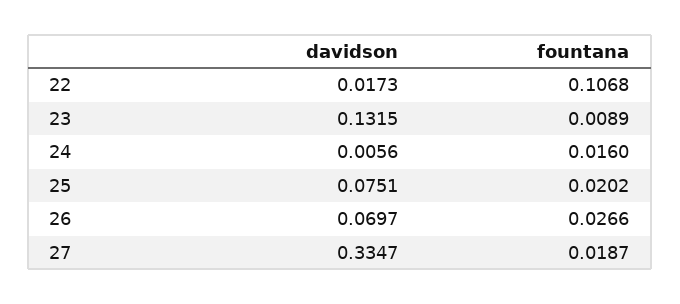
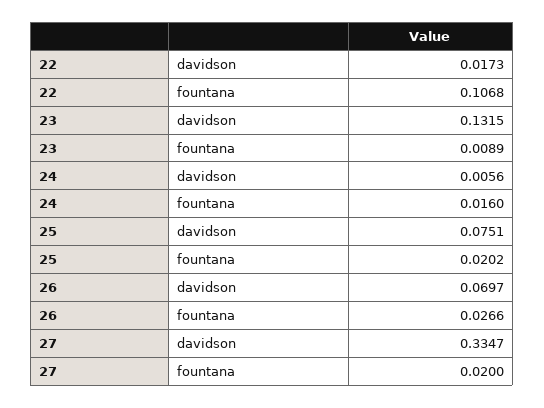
fountana, 27: 0.0187 -> 0.02

